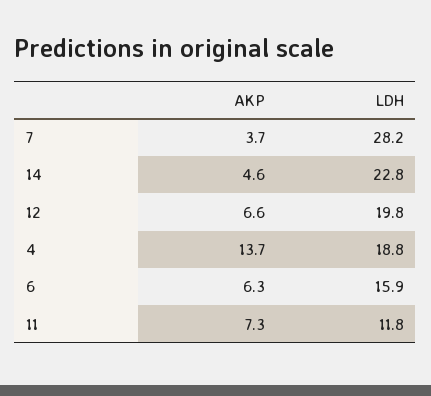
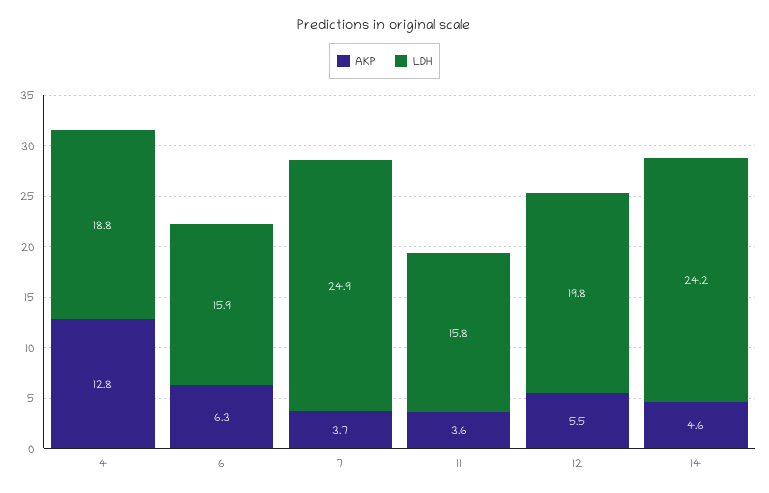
LDH, 7: 28.2 -> 24.9
LDH, 14: 22.8 -> 24.2
AKP, 12: 6.6 -> 5.5
AKP, 4: 13.7 -> 12.8
AKP, 11: 7.3 -> 3.6
LDH, 11: 11.8 -> 15.8

